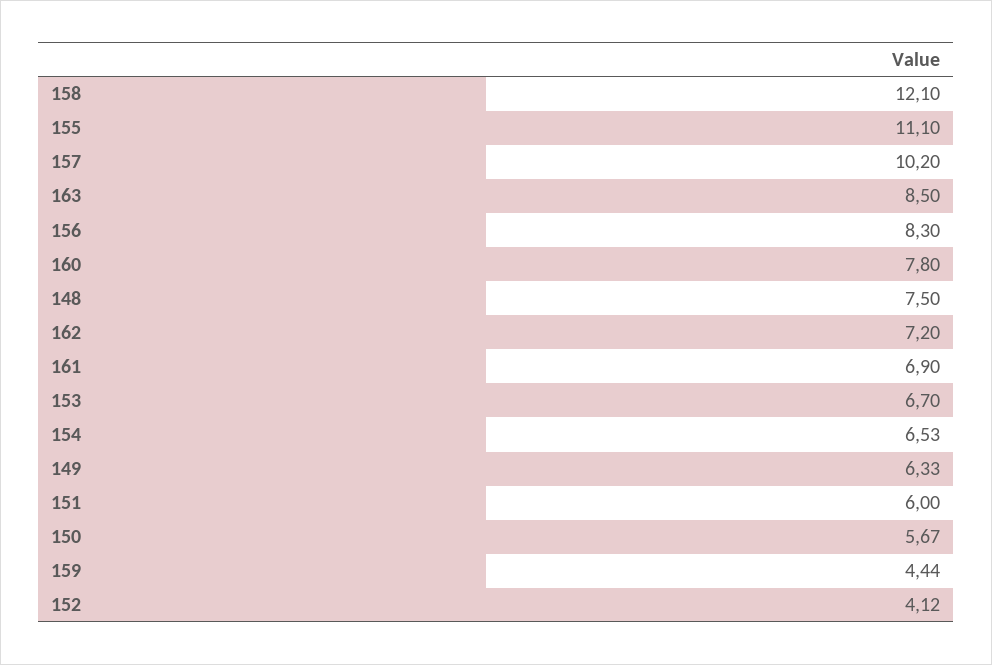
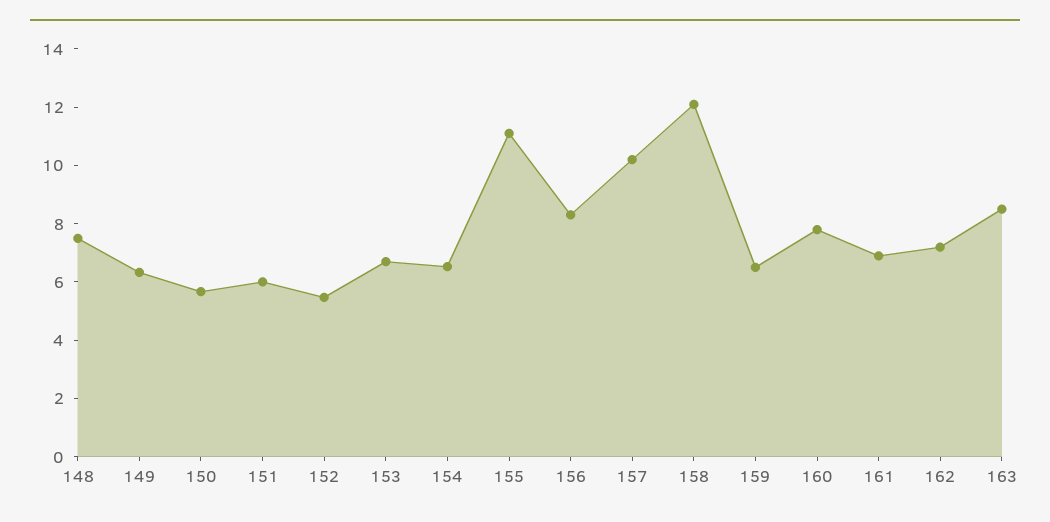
159: 4.44 -> 6.5
152: 4.12 -> 5.5

